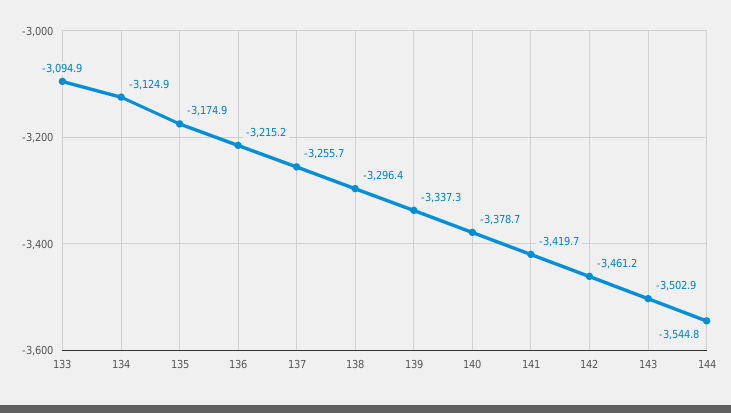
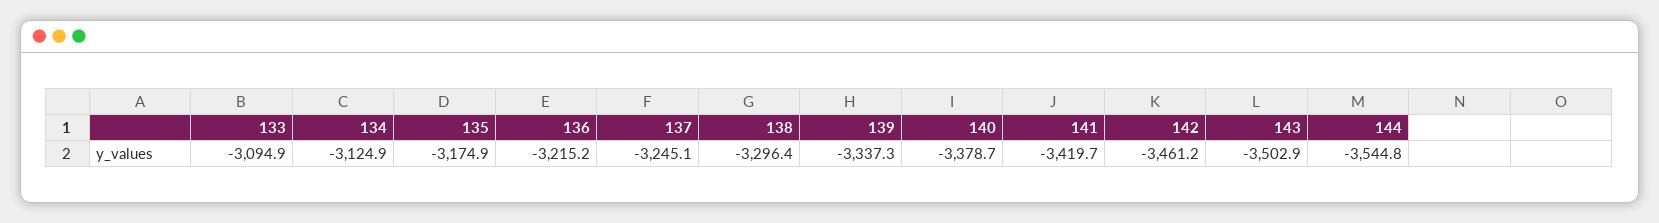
137: -3255.7 -> -3245.1

